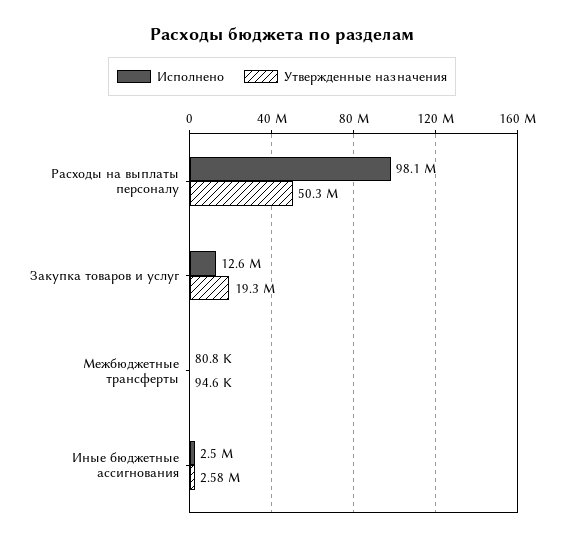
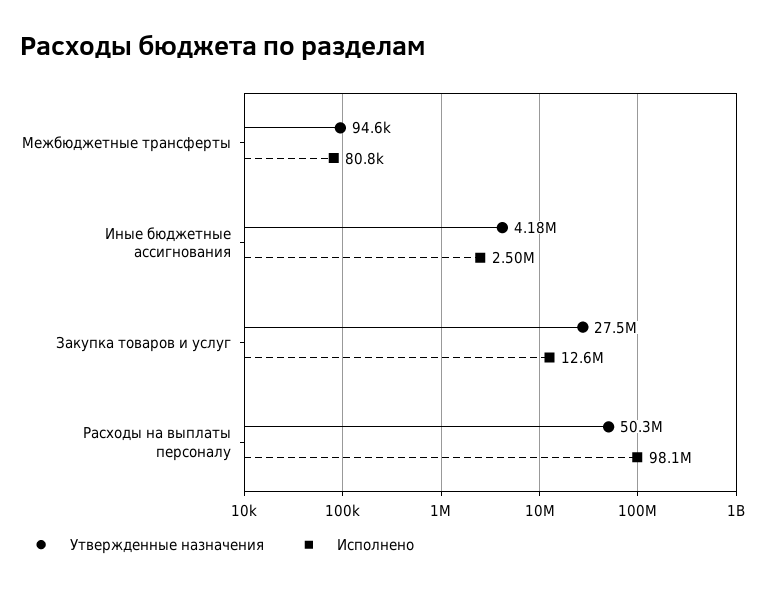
Утвержденные назначения, Закупка товаров и услуг: 19300000 -> 27500000
Утвержденные назначения, Иные бюджетные ассигнования: 2580000 -> 4180000

